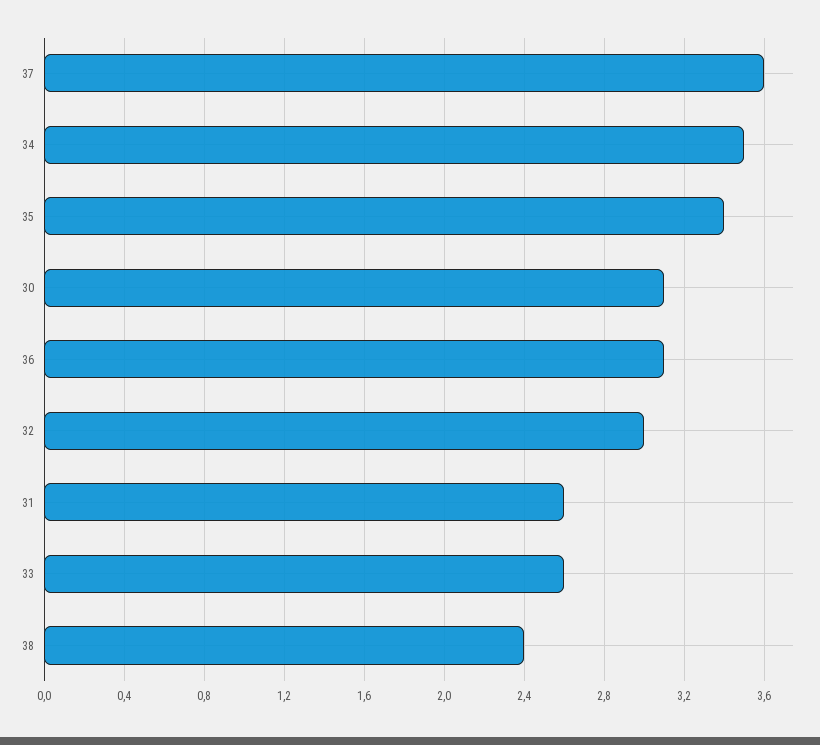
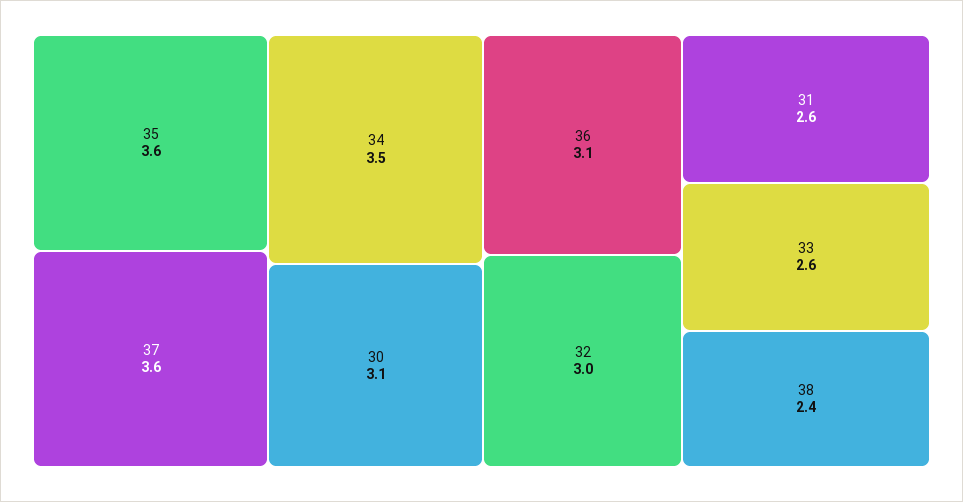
35: 3.4 -> 3.6

